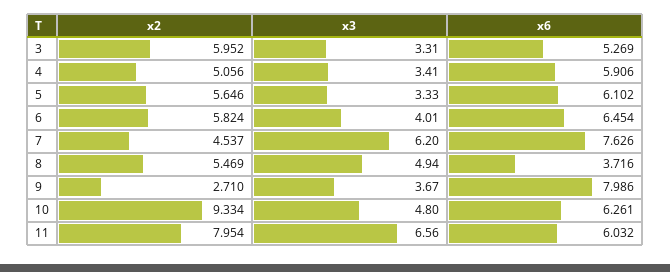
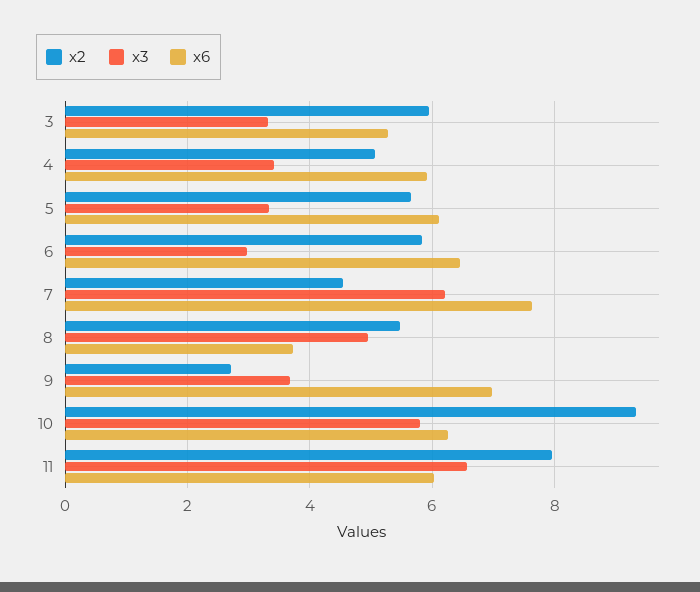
x3, 6: 4.01 -> 3
x6, 9: 7.986 -> 7
x3, 10: 4.8 -> 5.8

